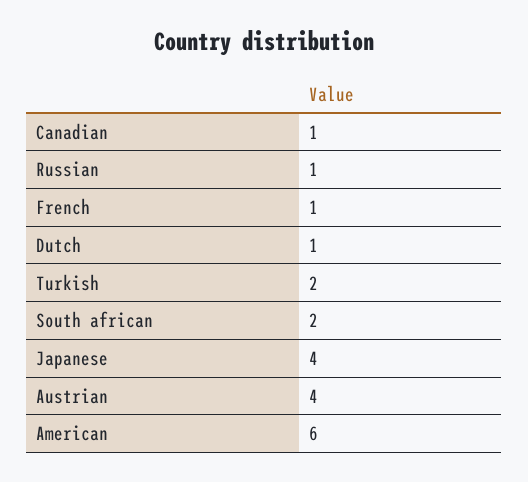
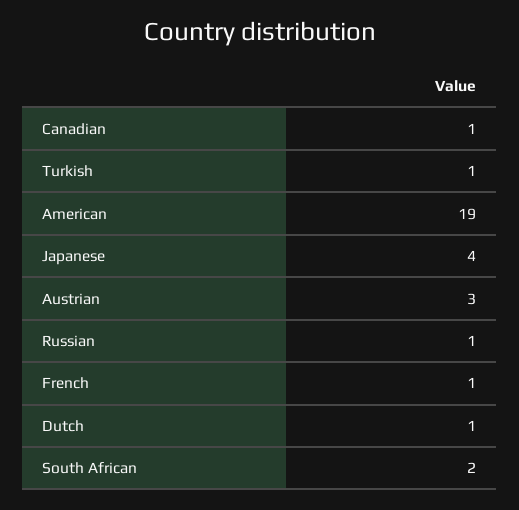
Turkish: 2 -> 1
Austrian: 4 -> 3
American: 6 -> 19

